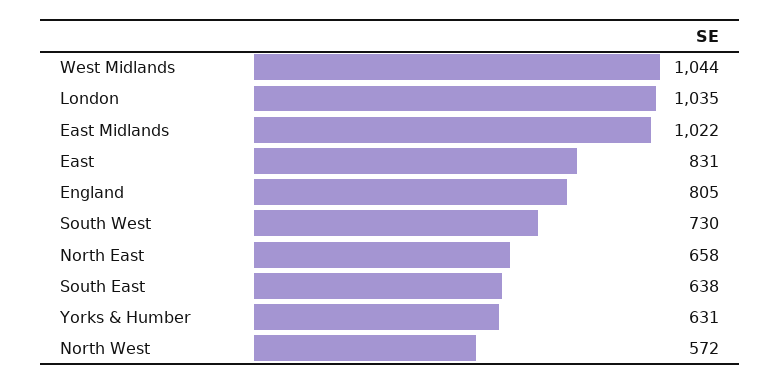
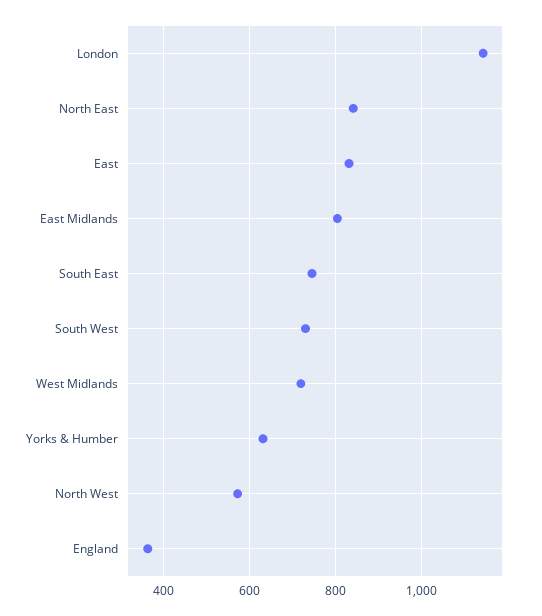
West Midlands: 1044 -> 720
London: 1035 -> 1140
East Midlands: 1022 -> 800
England: 805 -> 360
North East: 658 -> 840
South East: 638 -> 740

